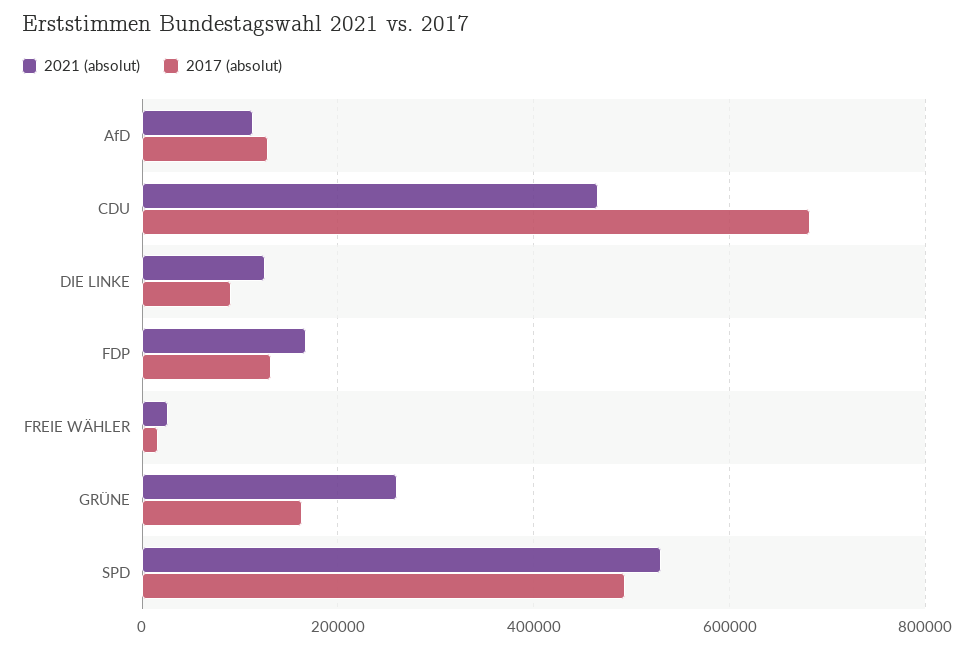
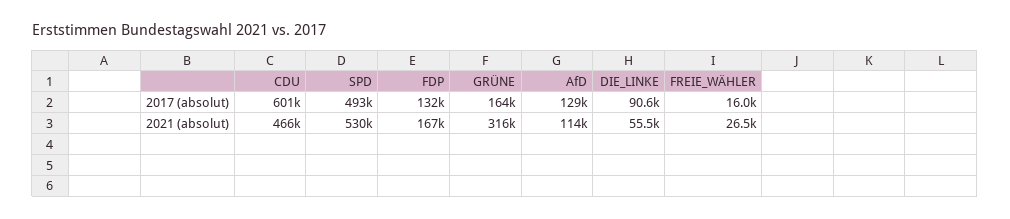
2017 (absolut), CDU: 680000 -> 601000
2021 (absolut), DIE LINKE: 120000 -> 55500
2021 (absolut), GRÜNE: 260000 -> 316000

